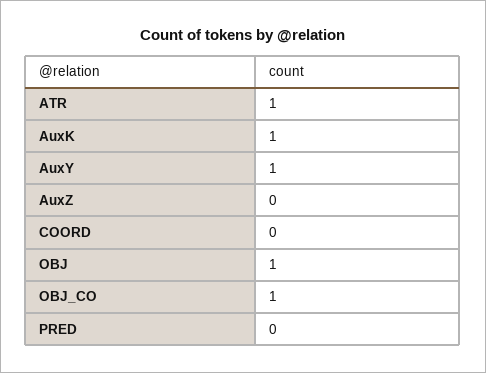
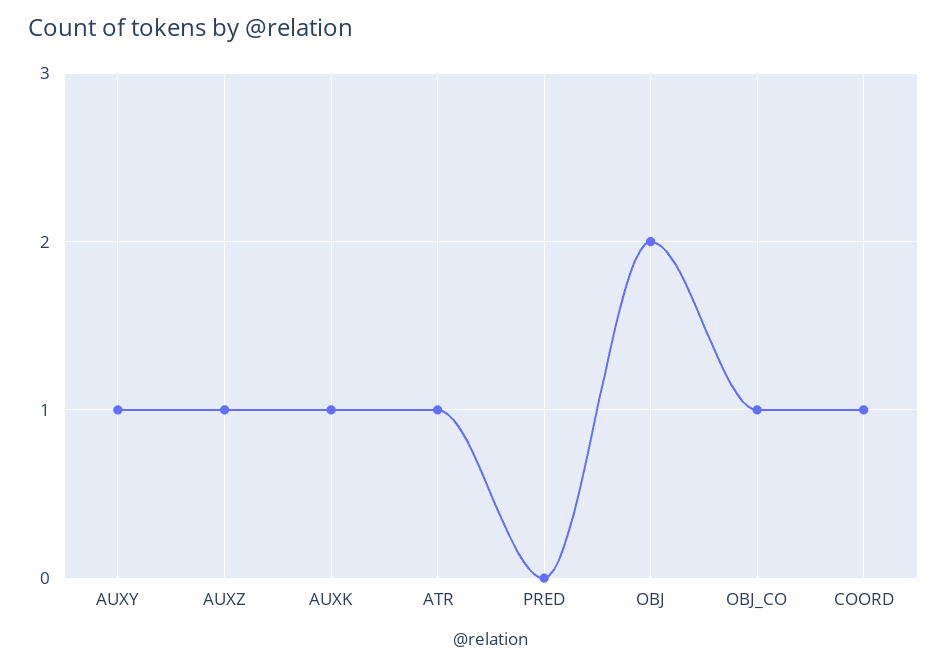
AuxZ: 0 -> 1
COORD: 0 -> 1
OBJ: 1 -> 2

